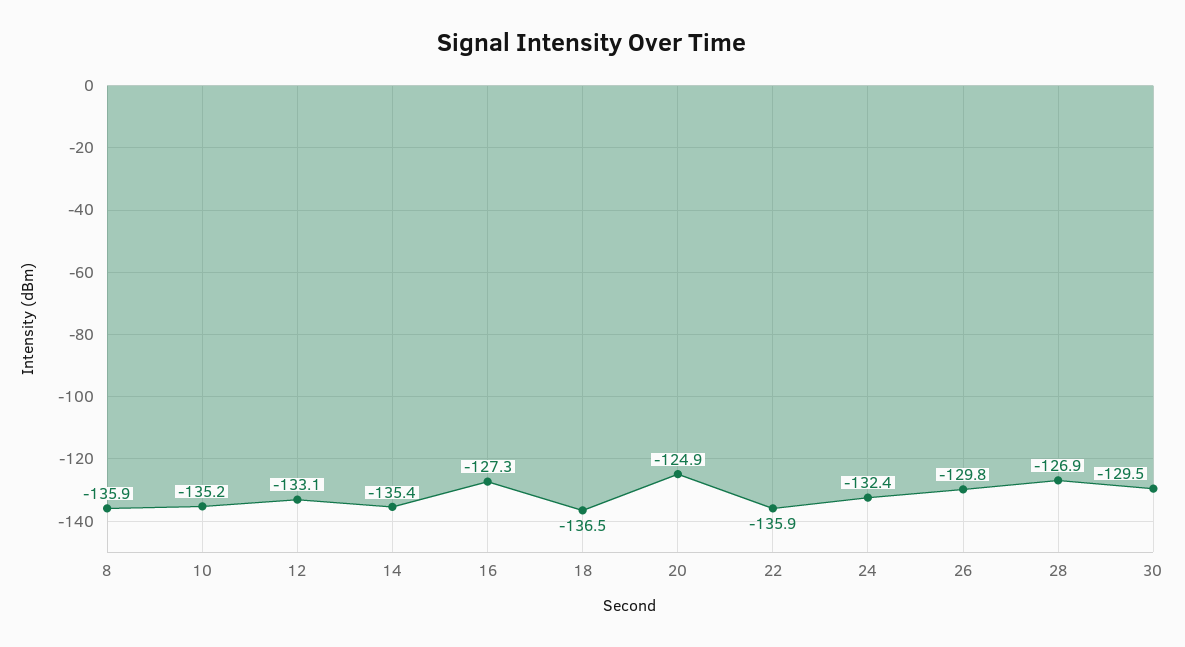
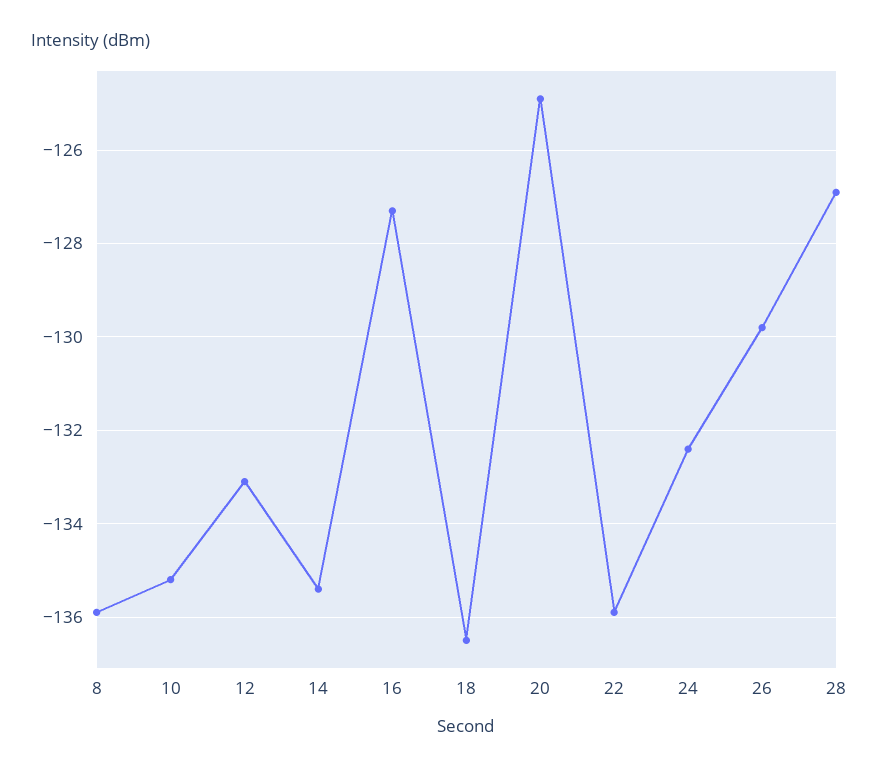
30: -129.5 -> none

